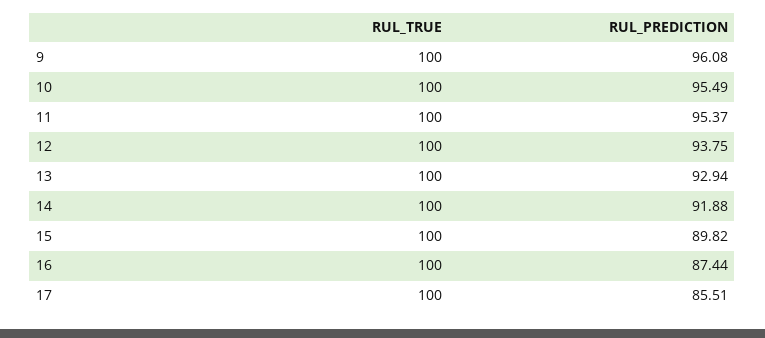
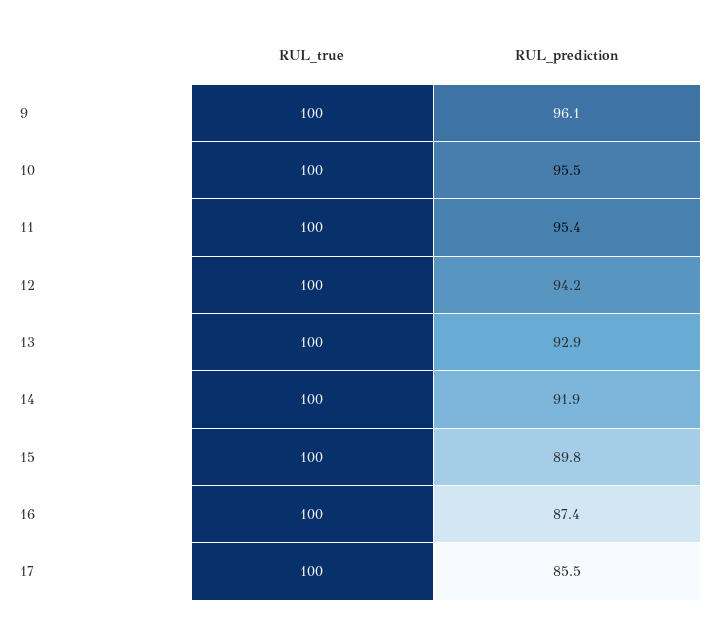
RUL_PREDICTION, 12: 93.75 -> 94.2

